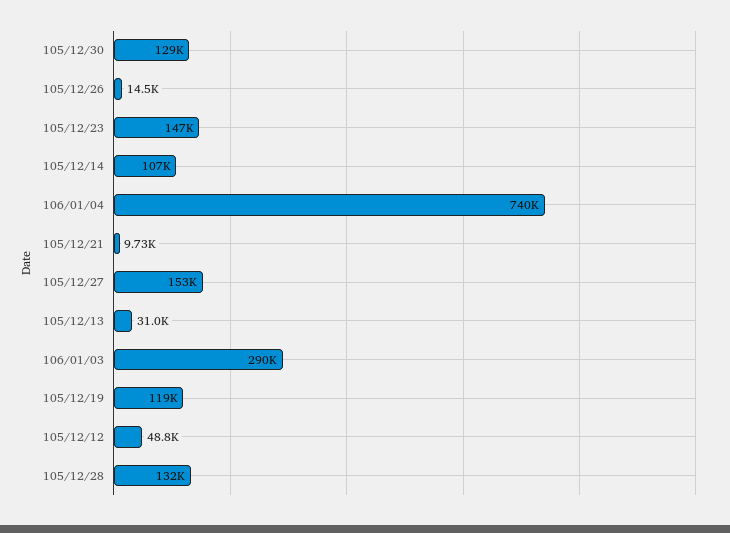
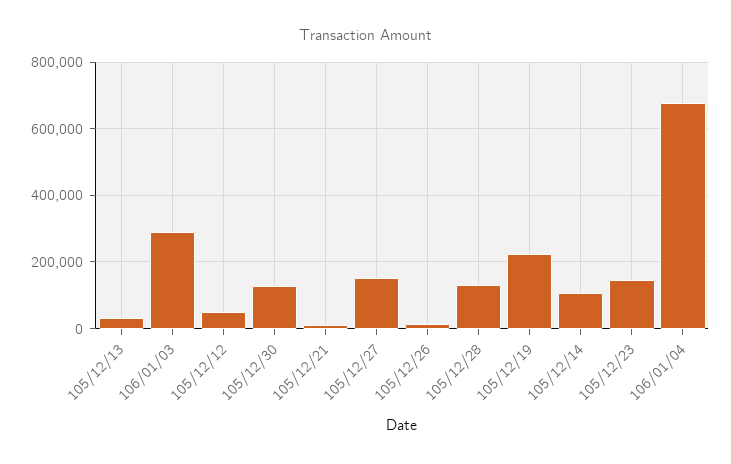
106/01/04: 740000 -> 680000
105/12/19: 119000 -> 220000

